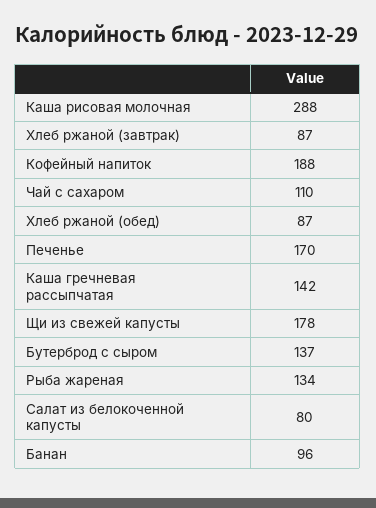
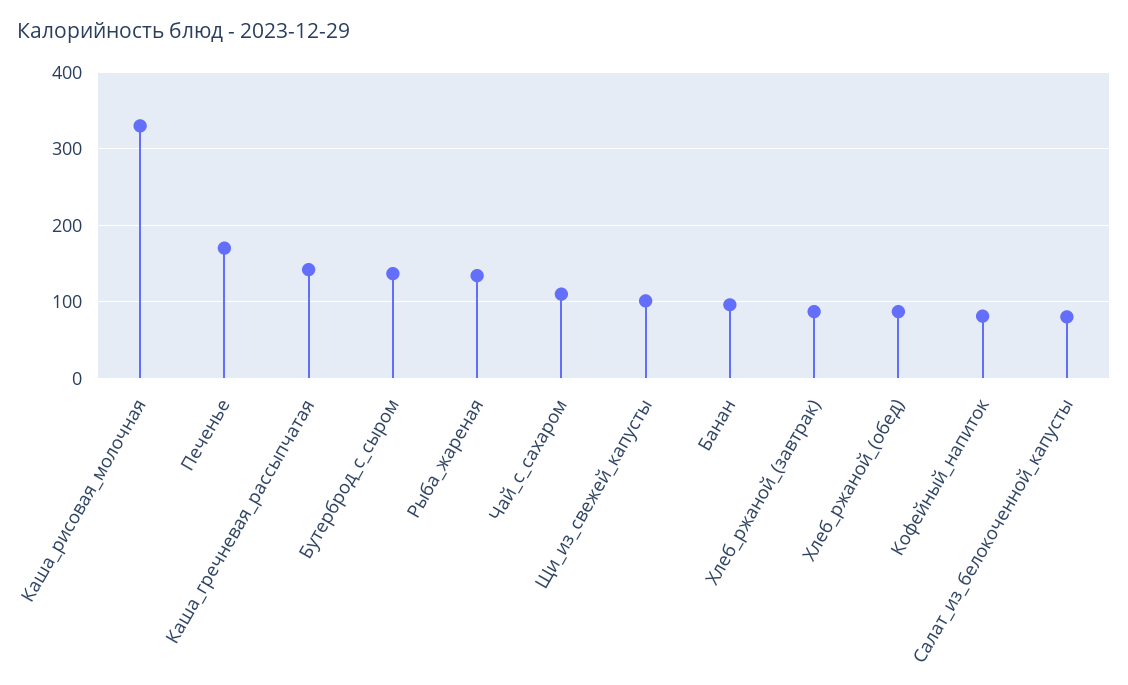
Каша рисовая молочная: 288 -> 330
Кофейный напиток: 188 -> 80
Щи из свежей капусты: 178 -> 100

